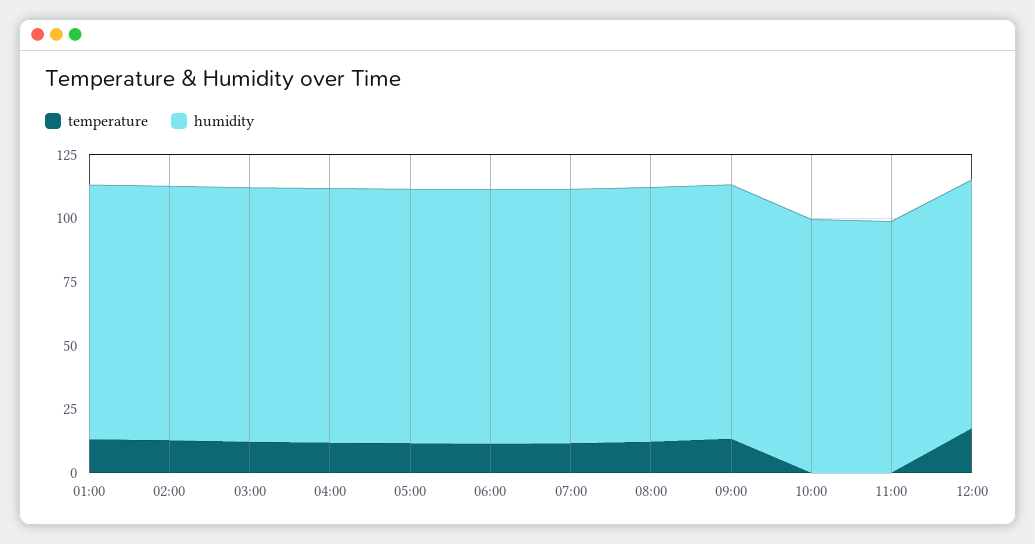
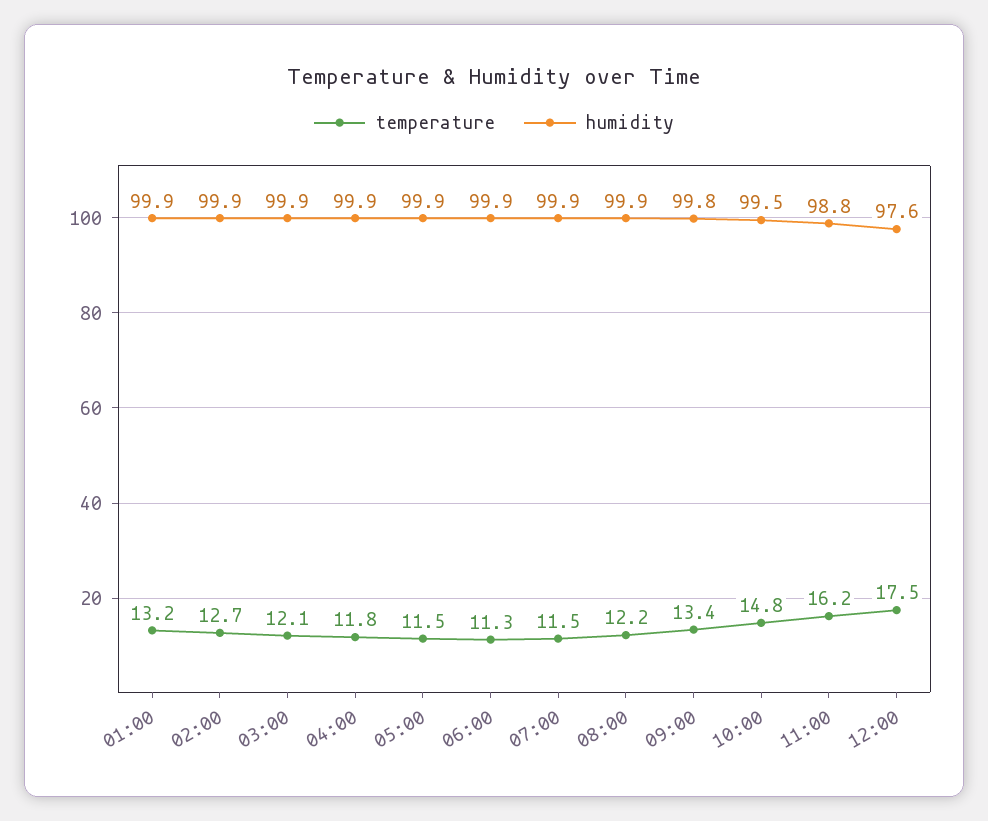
temperature, 10:00: 0 -> 14.8
temperature, 11:00: 0 -> 16.2

